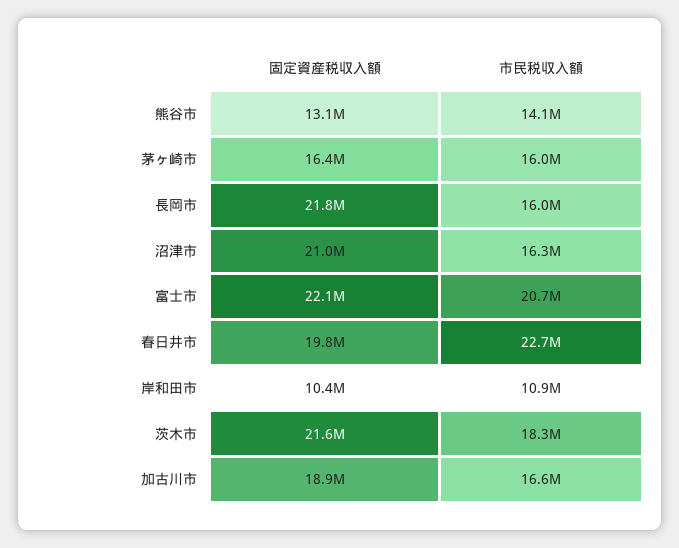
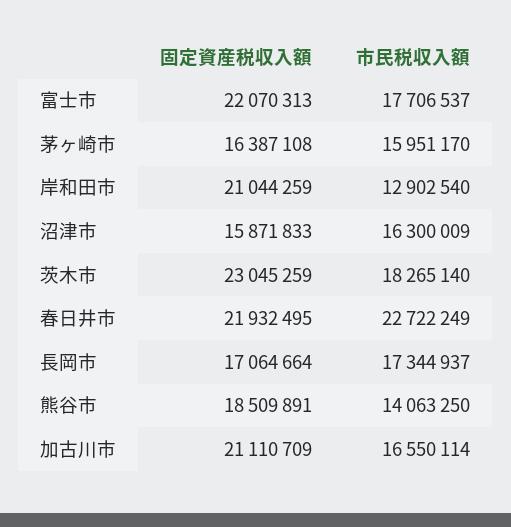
固定資産税収入額, 熊谷市: 13100000 -> 18509891
固定資産税収入額, 長岡市: 21800000 -> 17064664
市民税収入額, 長岡市: 16000000 -> 17344937
固定資産税収入額, 沼津市: 21000000 -> 15871833
市民税収入額, 富士市: 20700000 -> 17706537
固定資産税収入額, 春日井市: 19800000 -> 21932495
固定資産税収入額, 岸和田市: 10400000 -> 21044259
市民税収入額, 岸和田市: 10900000 -> 12902540
固定資産税収入額, 茨木市: 21600000 -> 23045259
固定資産税収入額, 加古川市: 18900000 -> 21110709

